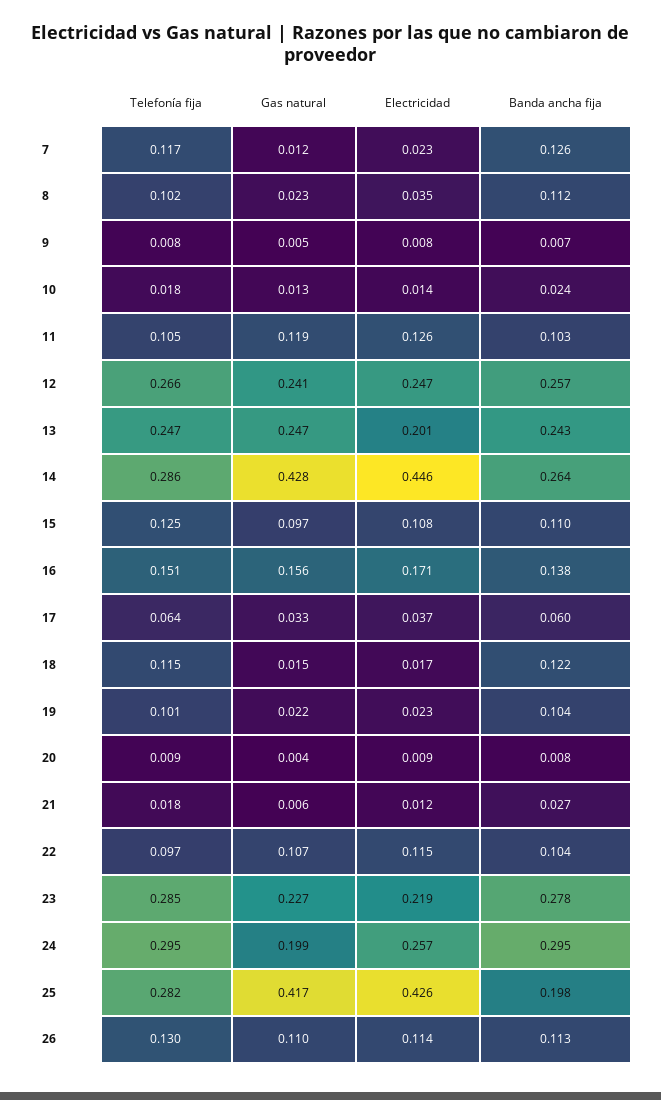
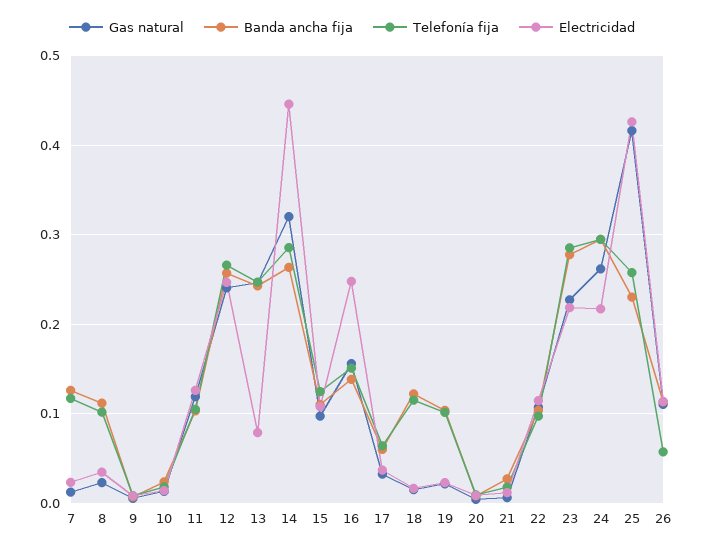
Electricidad, 13: 0.201 -> 0.08
Gas natural, 14: 0.428 -> 0.32
Electricidad, 16: 0.171 -> 0.25
Gas natural, 24: 0.199 -> 0.26
Electricidad, 24: 0.257 -> 0.22
Telefonía fija, 25: 0.282 -> 0.26
Banda ancha fija, 25: 0.198 -> 0.23
Telefonía fija, 26: 0.13 -> 0.06

